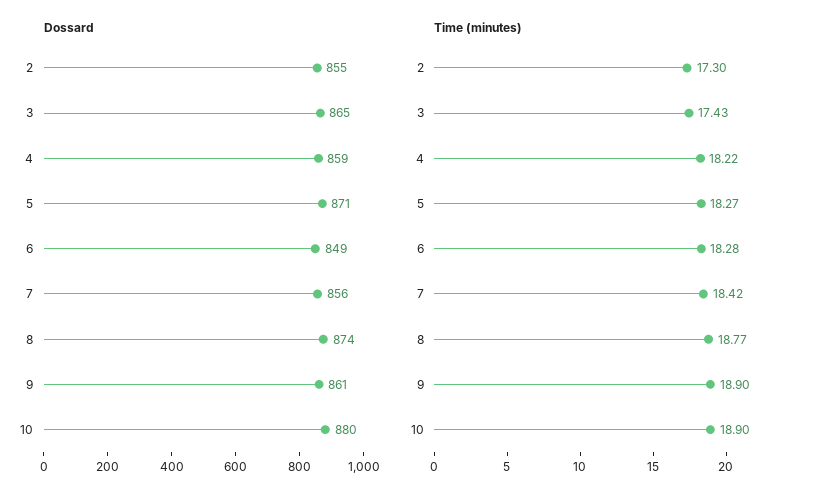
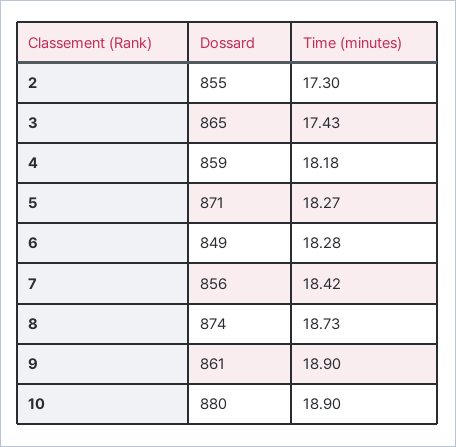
Time (minutes), 4: 18.22 -> 18.18
Time (minutes), 8: 18.77 -> 18.73

